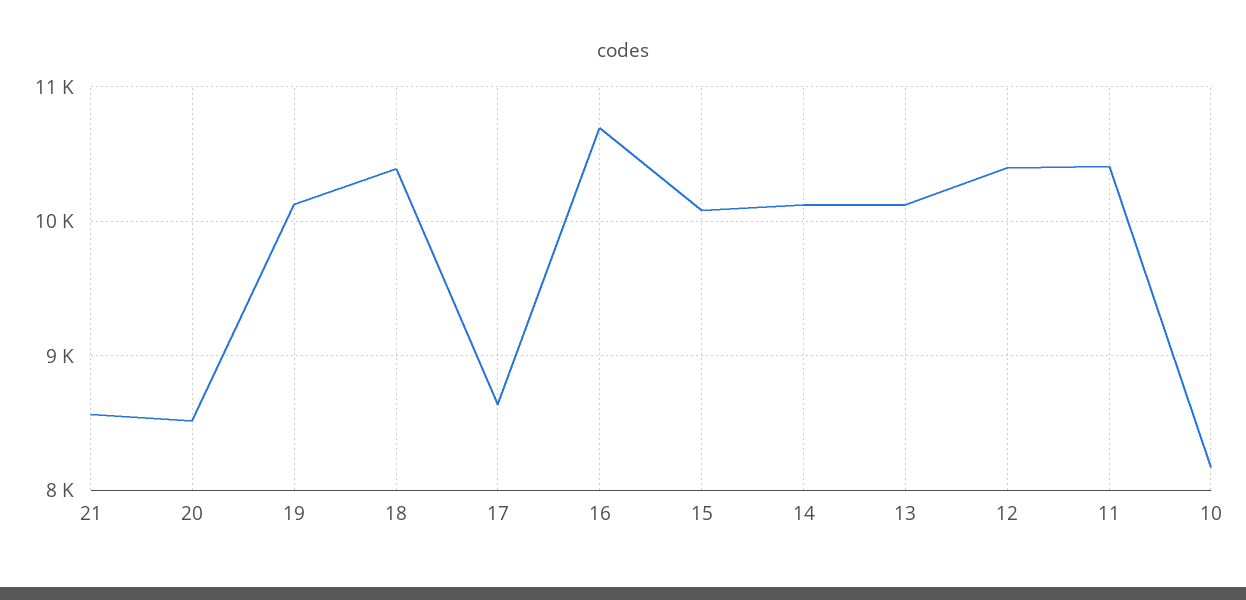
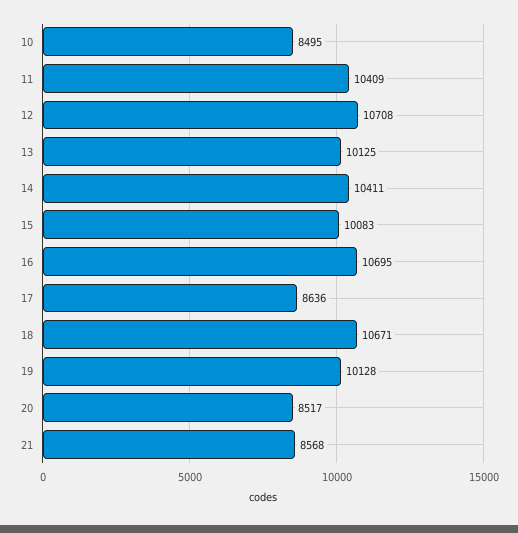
18: 10400 -> 10671
14: 10100 -> 10411
12: 10400 -> 10708
10: 8200 -> 8495

